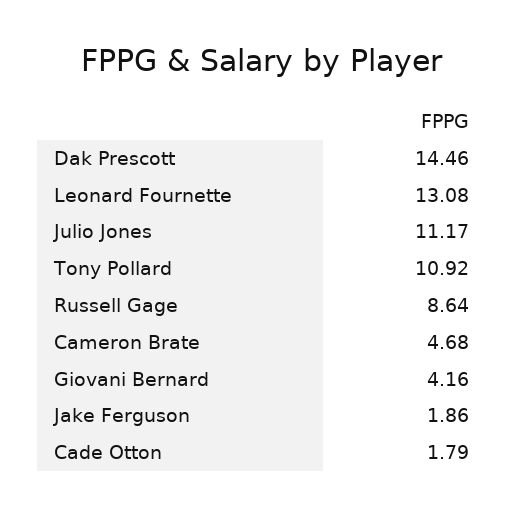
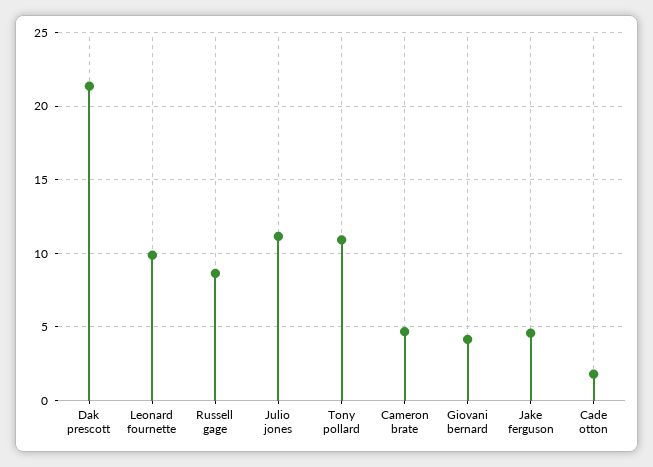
Dak Prescott: 14.46 -> 21.5
Leonard Fournette: 13.08 -> 10
Jake Ferguson: 1.86 -> 4.5

